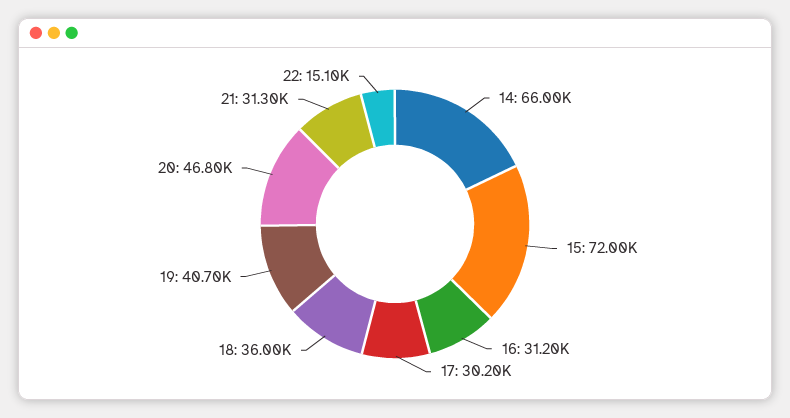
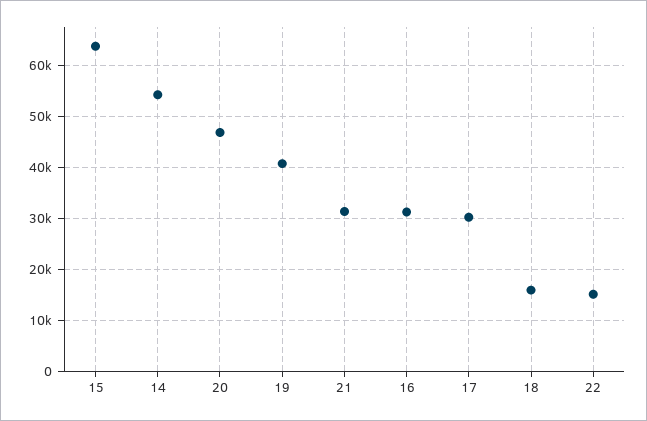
14: 66000 -> 54000
15: 72000 -> 64000
18: 36000 -> 16000

